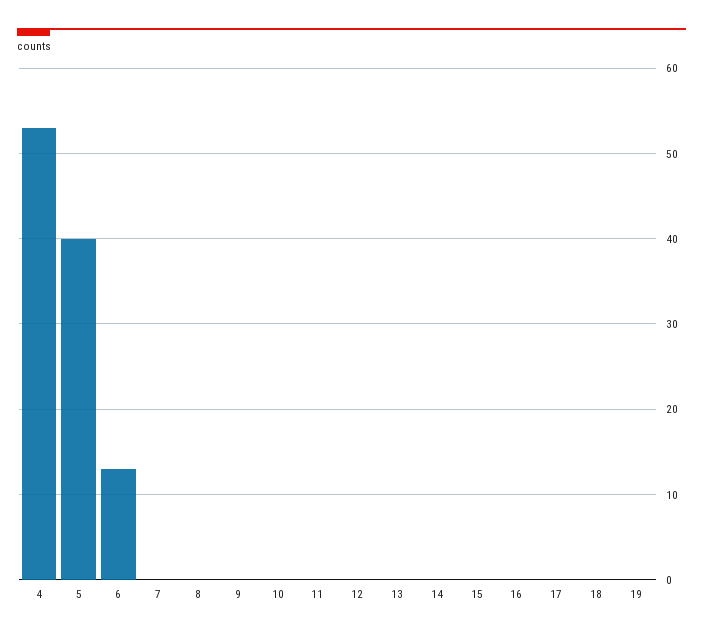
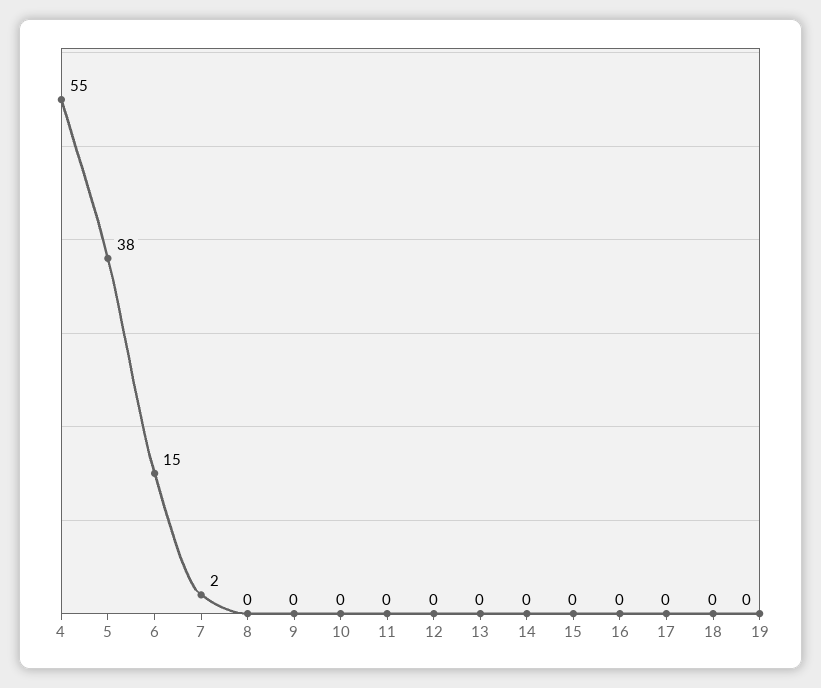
4: 53 -> 55
5: 40 -> 38
6: 13 -> 15
7: 0 -> 2

